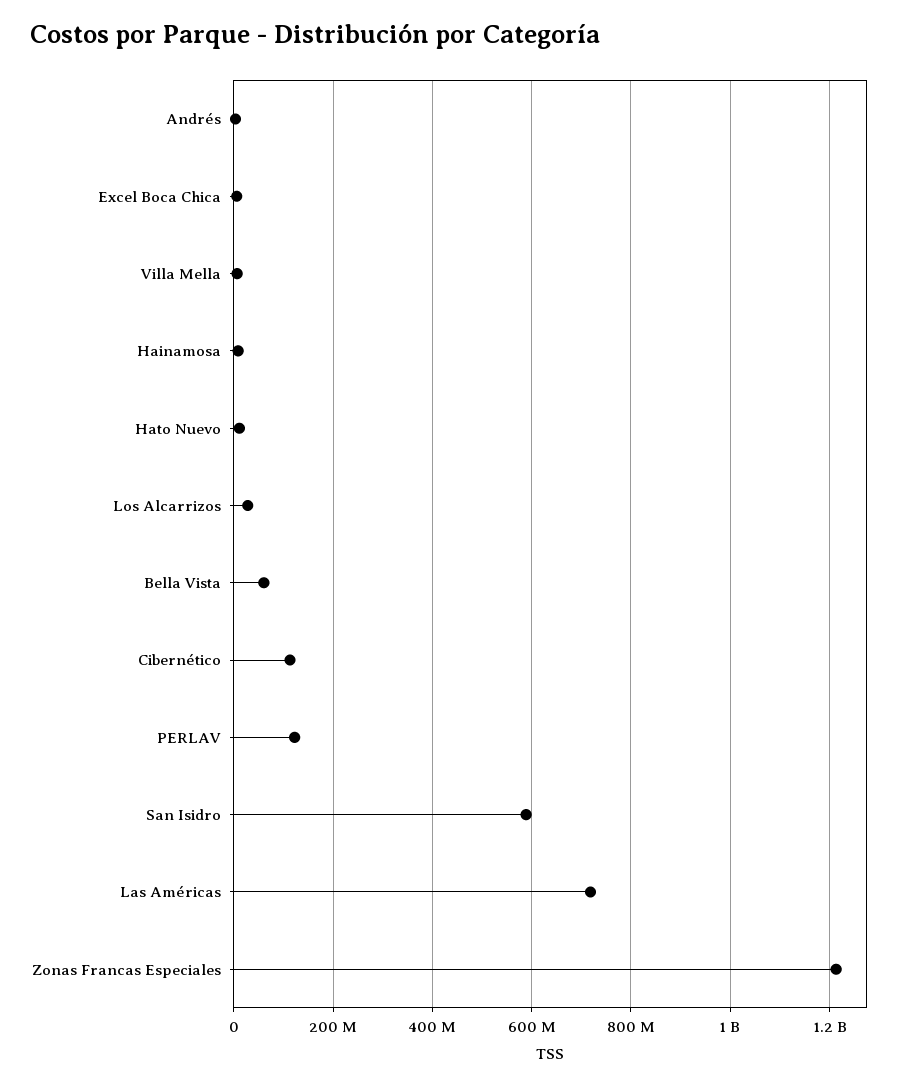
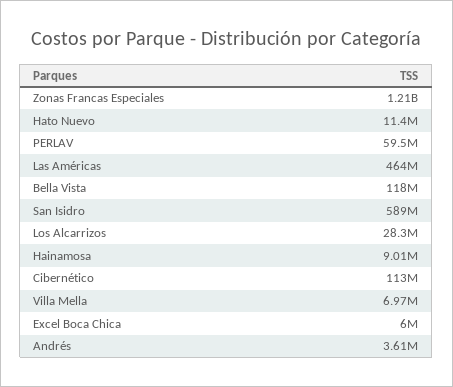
Bella Vista: 60000000 -> 118000000
PERLAV: 120000000 -> 59500000
Las Américas: 720000000 -> 464000000

